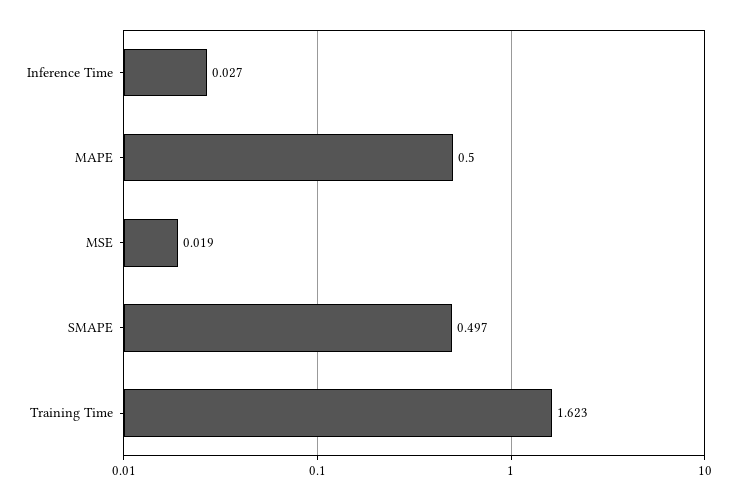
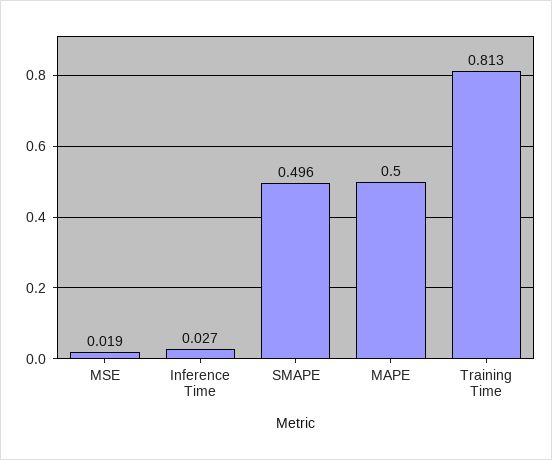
SMAPE: 0.497 -> 0.496
Training Time: 1.623 -> 0.813

